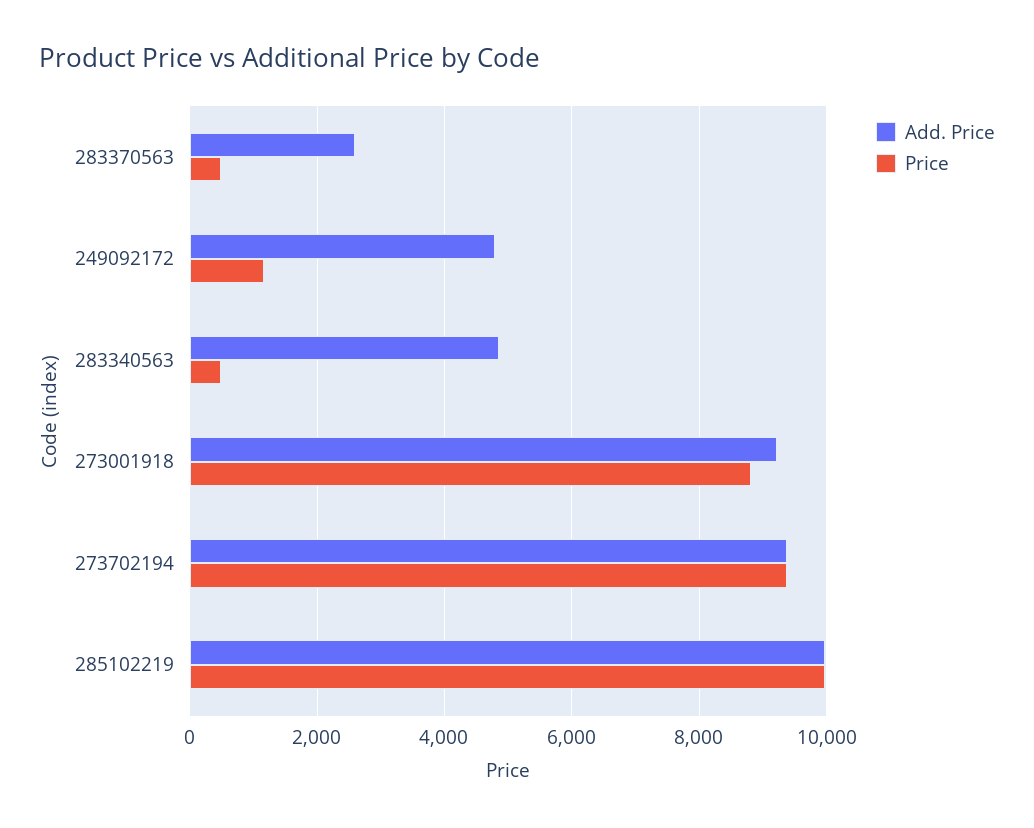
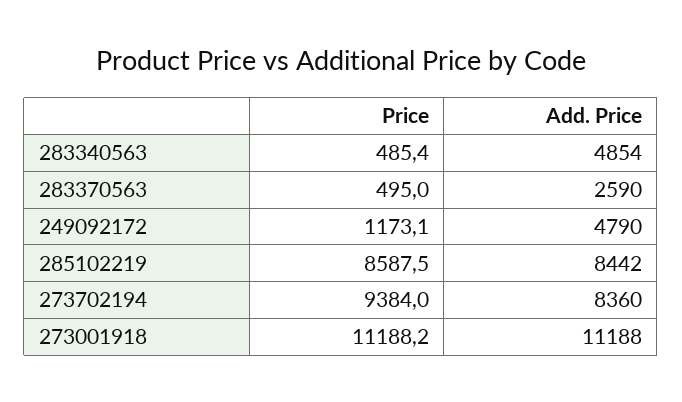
Add. Price, 273001918: 9200 -> 11188
Price, 273001918: 8800 -> 11188.2
Add. Price, 273702194: 9400 -> 8360
Add. Price, 285102219: 10000 -> 8442
Price, 285102219: 10000 -> 8587.5

